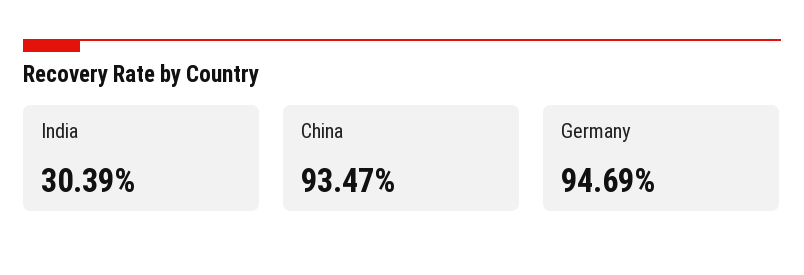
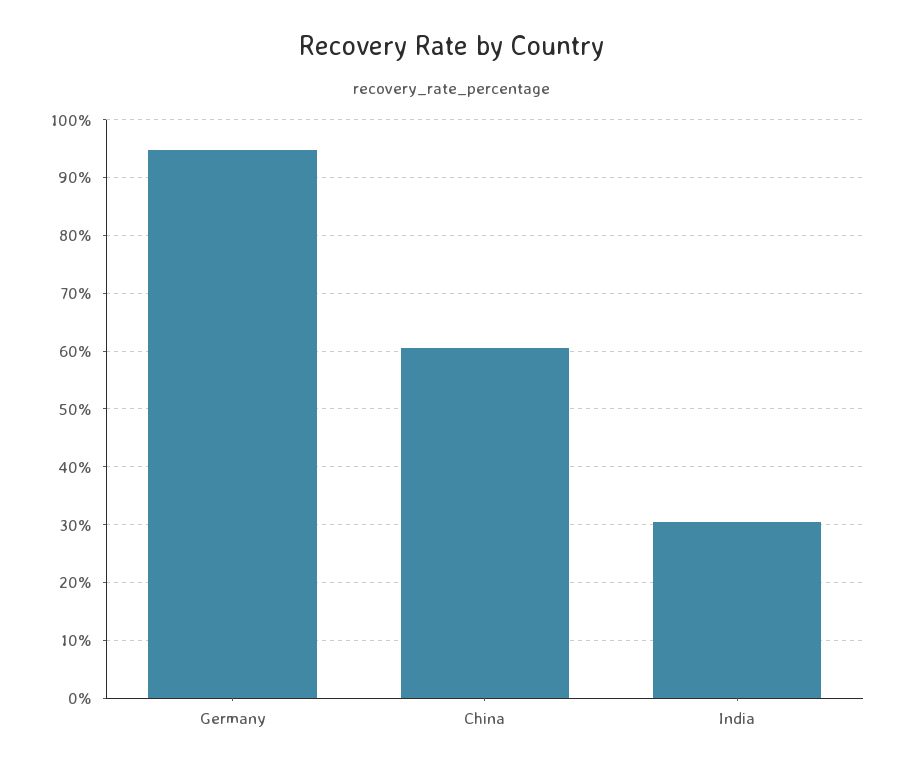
China: 93.47 -> 60

